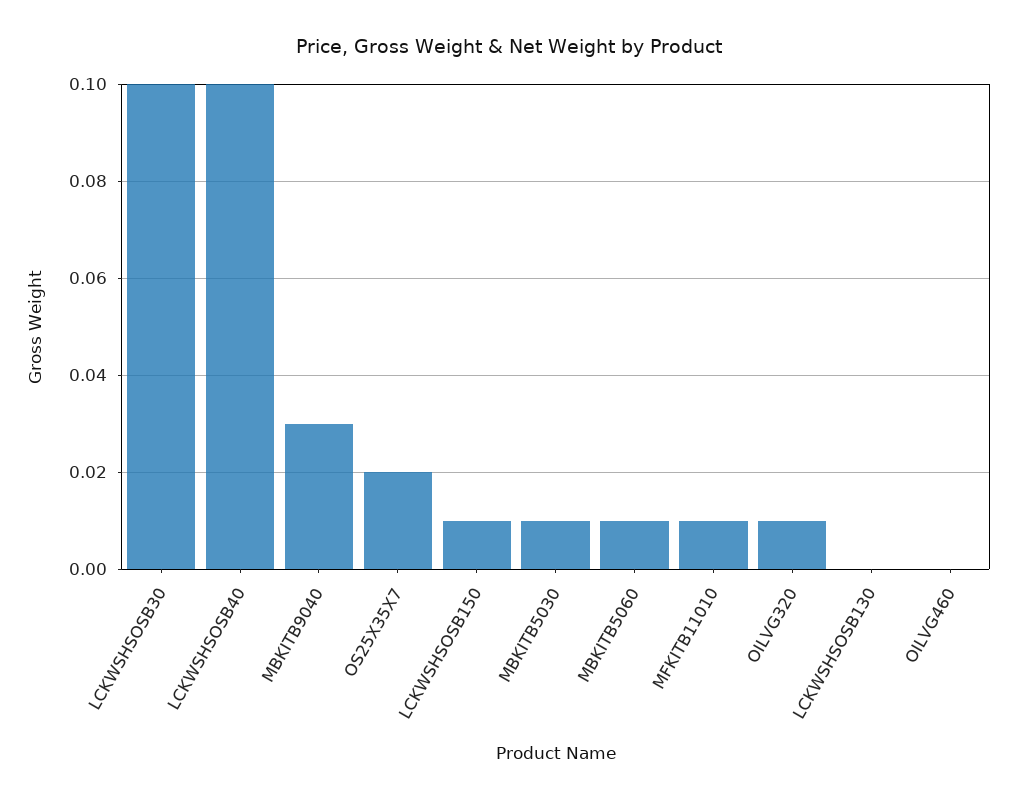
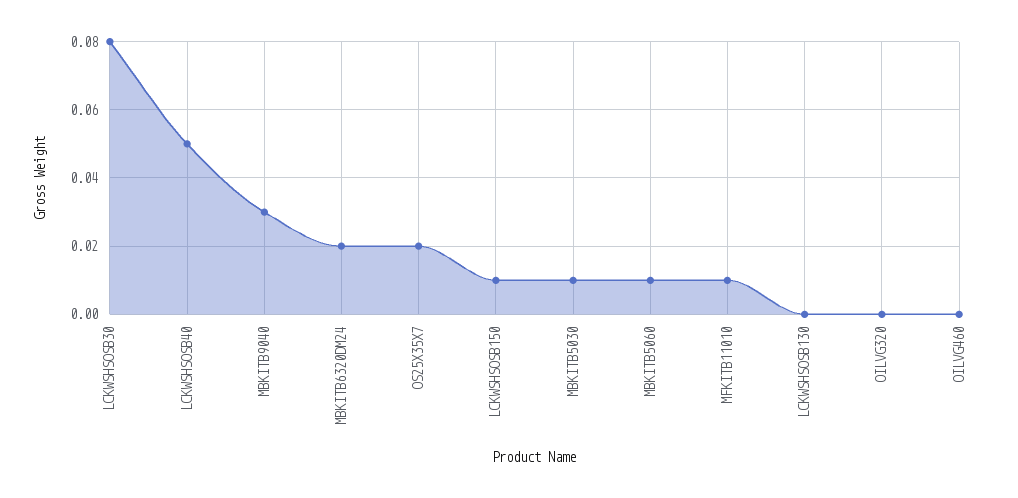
LCKWSHSOSB30: 0.1 -> 0.08
LCKWSHSOSB40: 0.1 -> 0.05
OILVG320: 0.01 -> 0
MBKITB6320DM24: none -> 0.02

